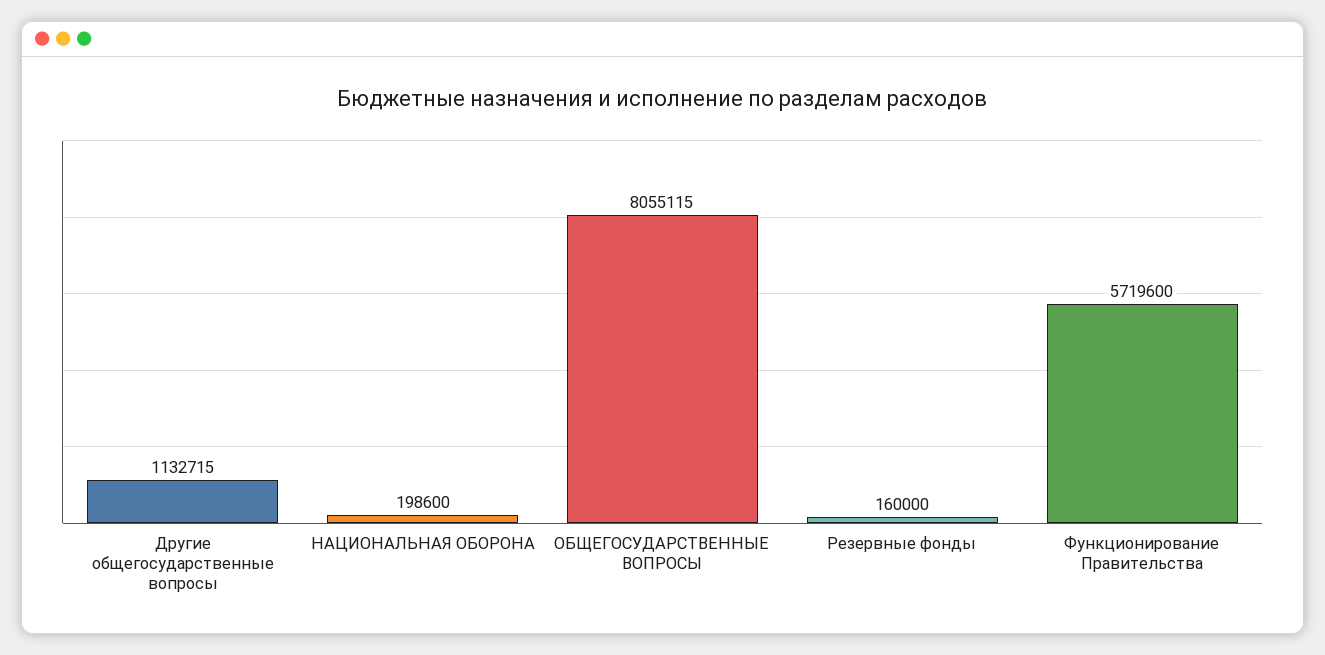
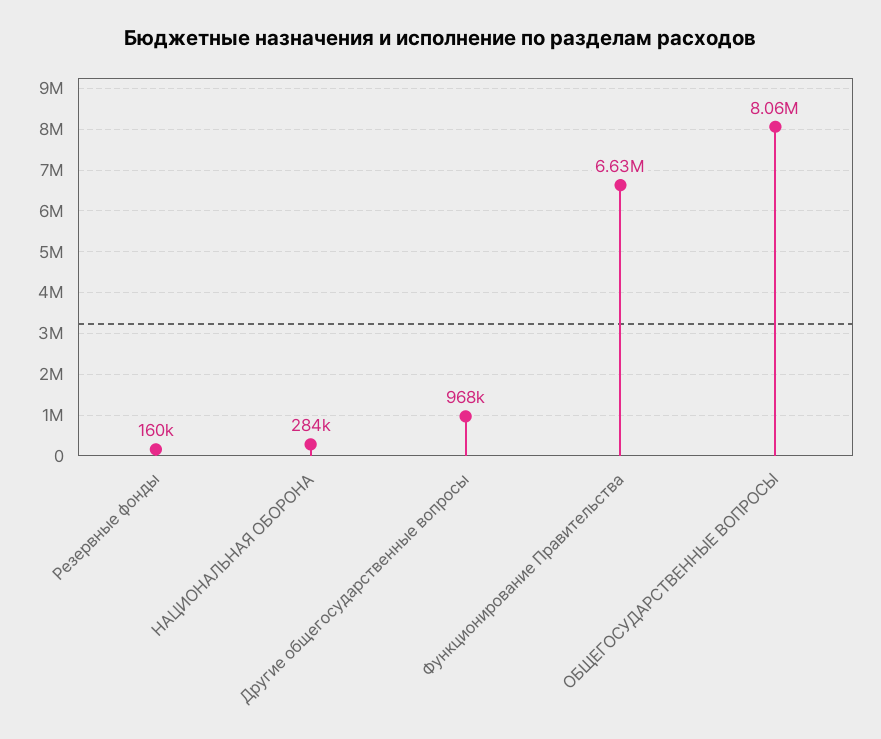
Другие общегосударственные вопросы: 1132715 -> 968000
НАЦИОНАЛЬНАЯ ОБОРОНА: 198600 -> 284000
Функционирование Правительства: 5719600 -> 6630000

